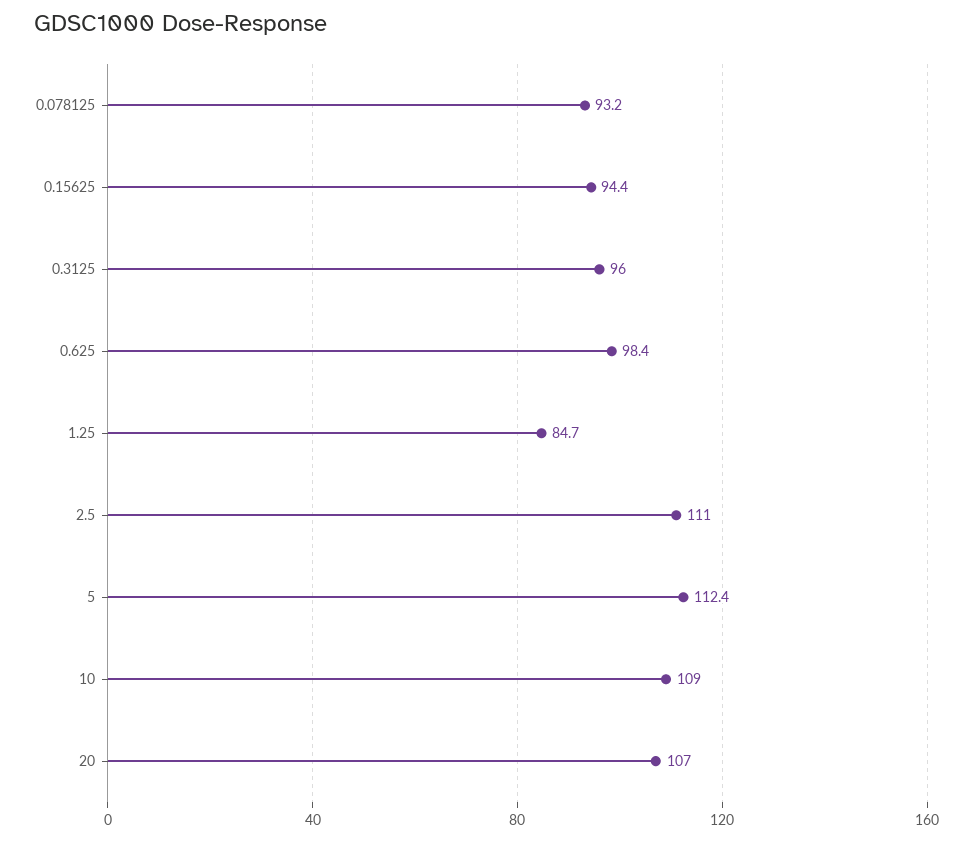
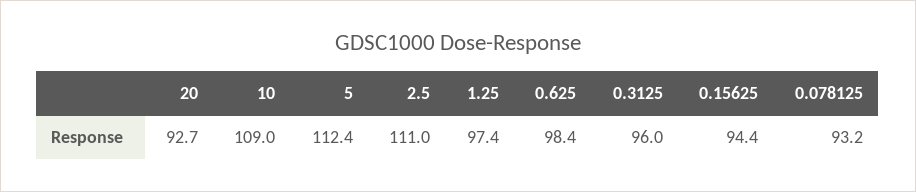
1.25: 84.7 -> 97.4
20: 107 -> 92.7

